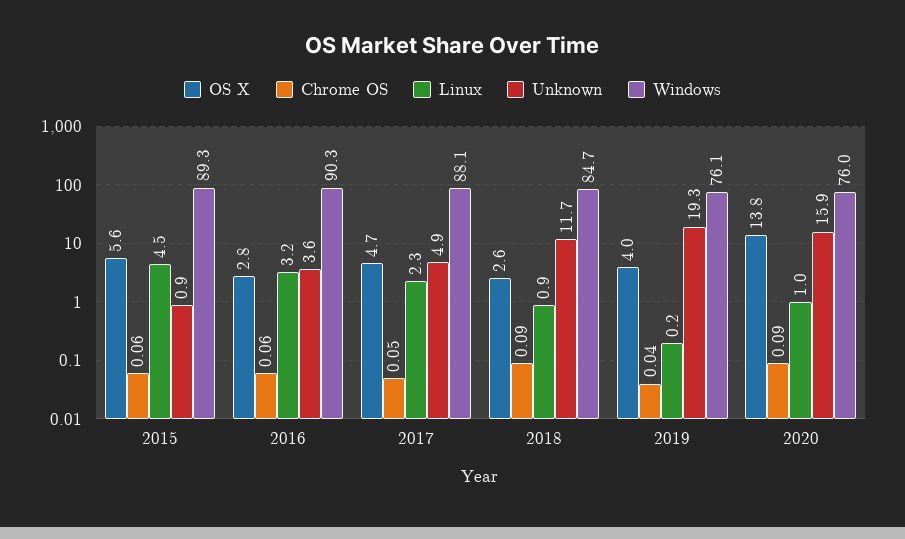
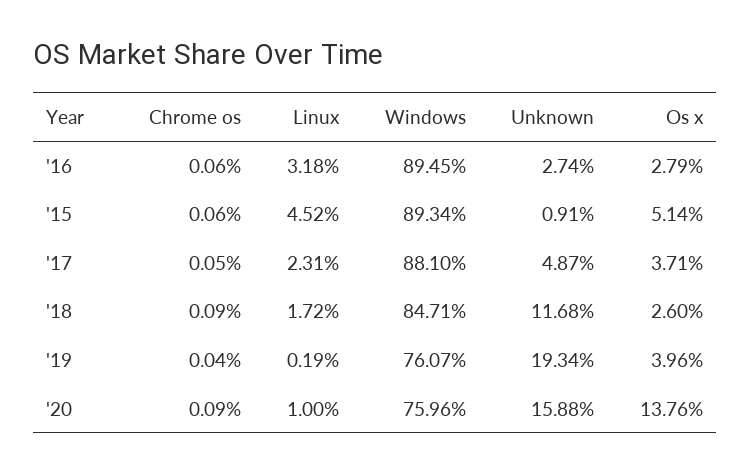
OS X, 2015: 5.6 -> 5.14
Unknown, 2016: 3.6 -> 2.74
Windows, 2016: 90.3 -> 89.45
OS X, 2017: 4.7 -> 3.71
Linux, 2018: 0.9 -> 1.72

